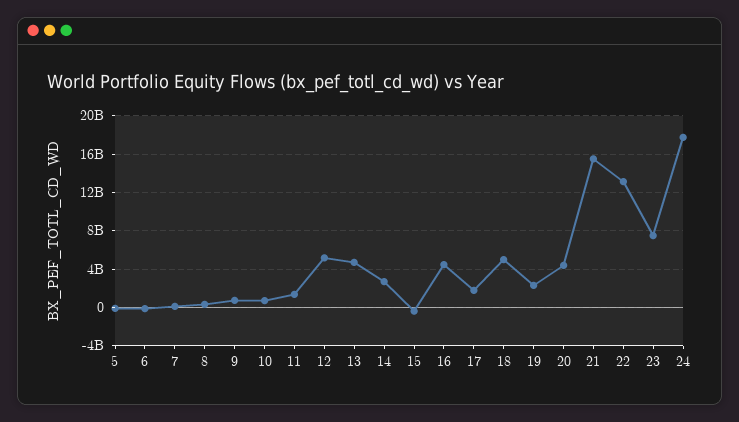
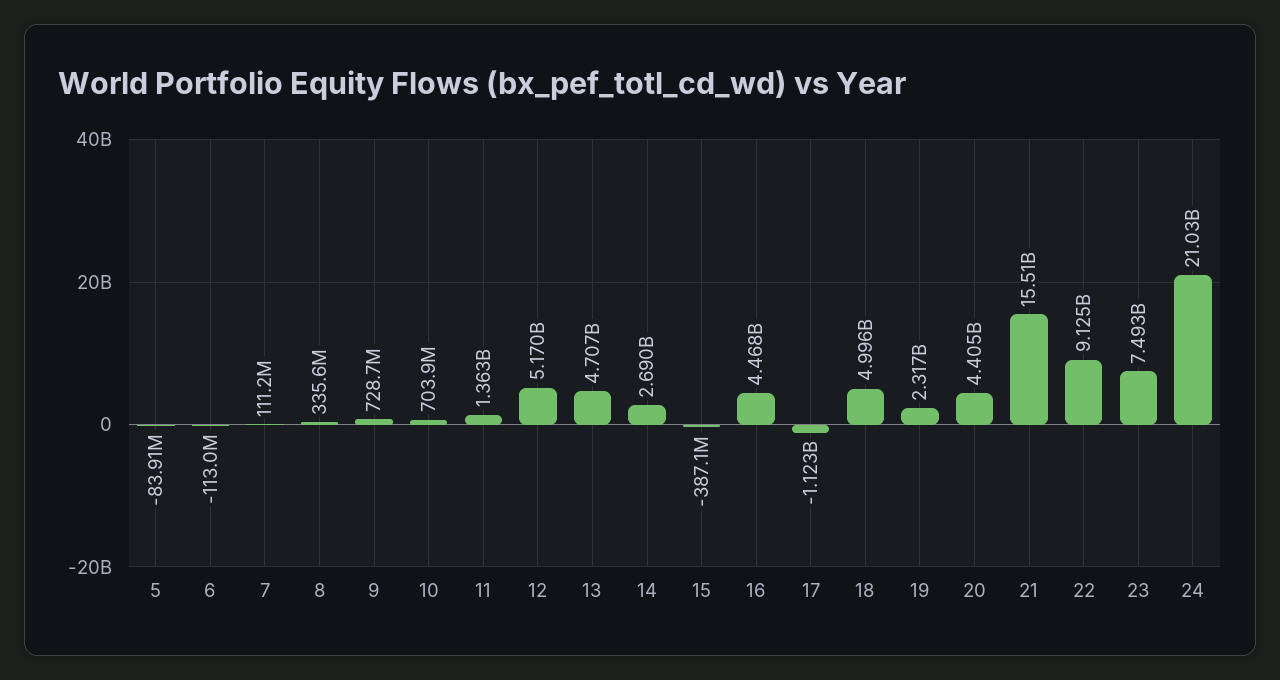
17: 2000000000 -> -1123000000
22: 13000000000 -> 9125000000
24: 18000000000 -> 21030000000

